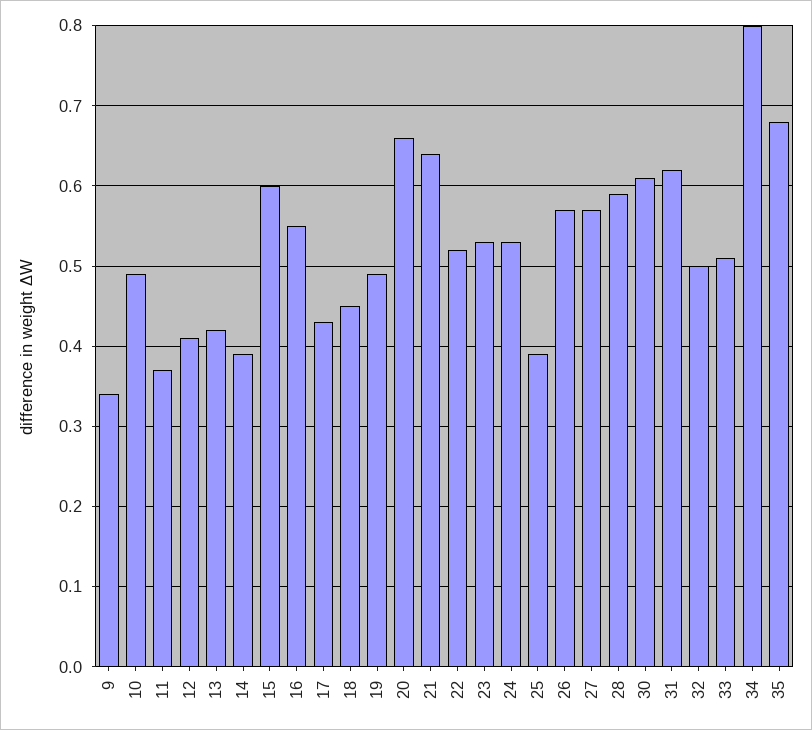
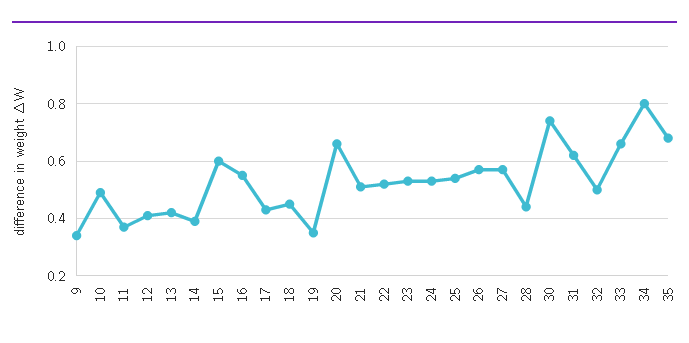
19: 0.49 -> 0.35
21: 0.64 -> 0.5
25: 0.39 -> 0.55
28: 0.59 -> 0.45
30: 0.61 -> 0.75
33: 0.51 -> 0.65

